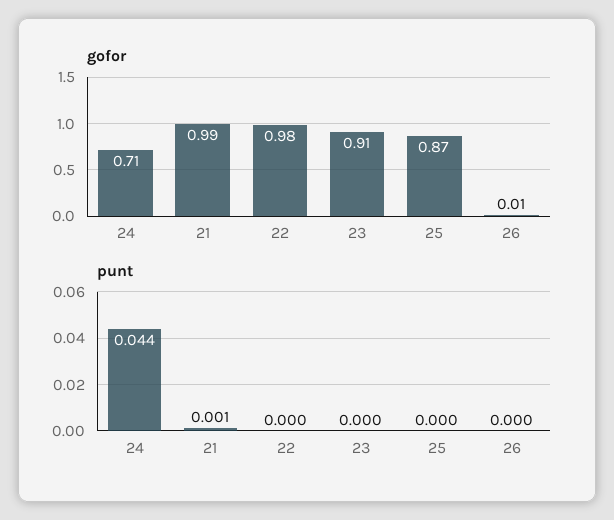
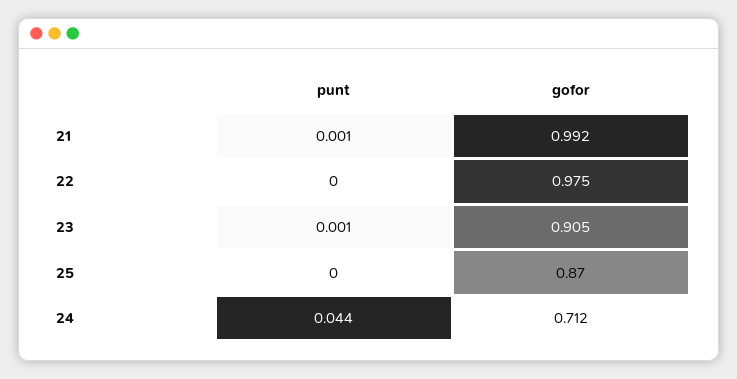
gofor, 26: 0.01 -> none
punt, 23: 0 -> 0.001
punt, 26: 0 -> none

